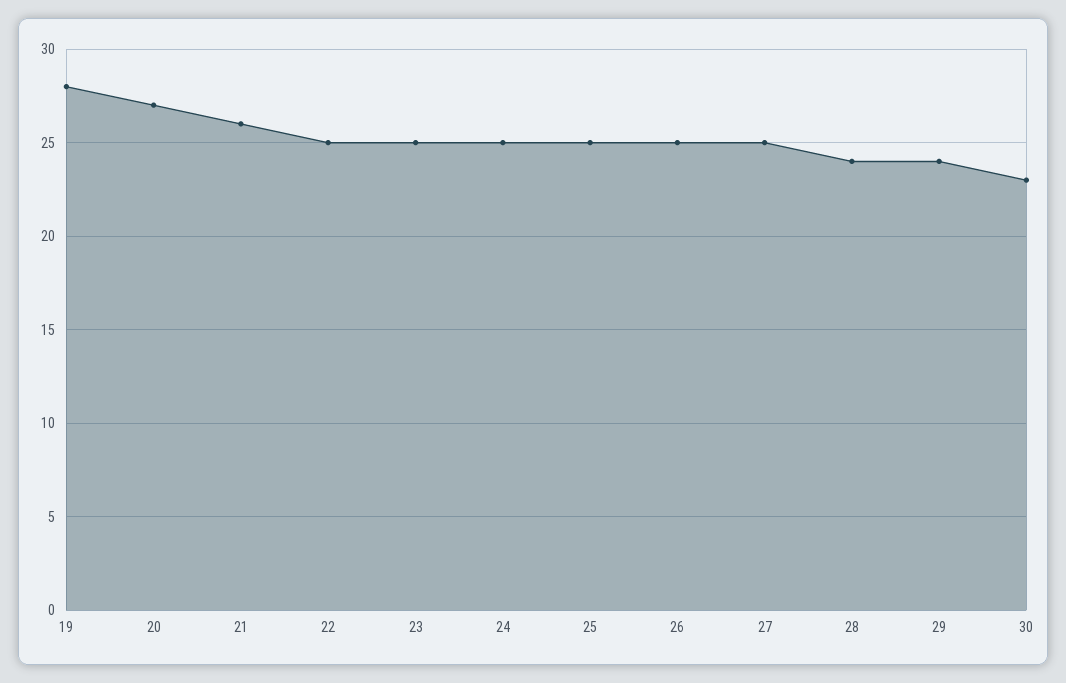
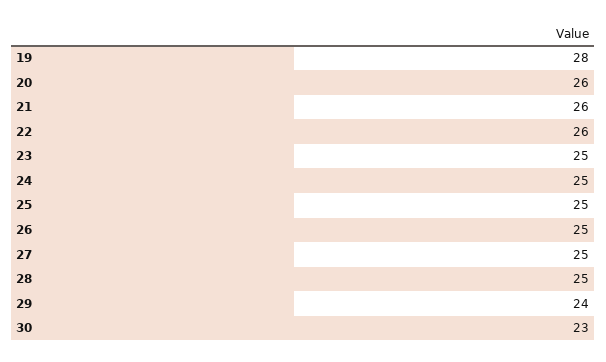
20: 27 -> 26
22: 25 -> 26
28: 24 -> 25

